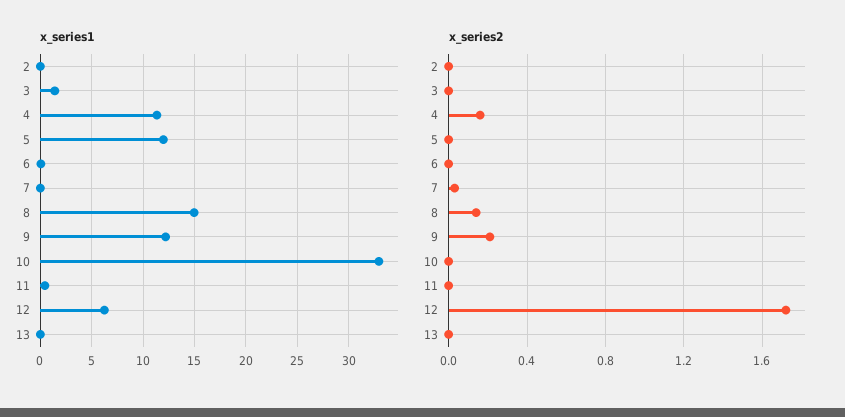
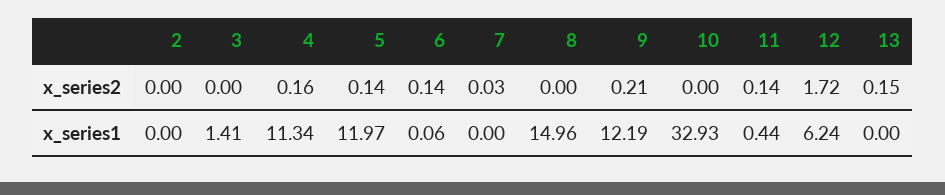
x_series2, 5: 0 -> 0.14
x_series2, 6: 0 -> 0.14
x_series2, 8: 0.15 -> 0
x_series2, 11: 0 -> 0.14
x_series2, 13: 0 -> 0.15

